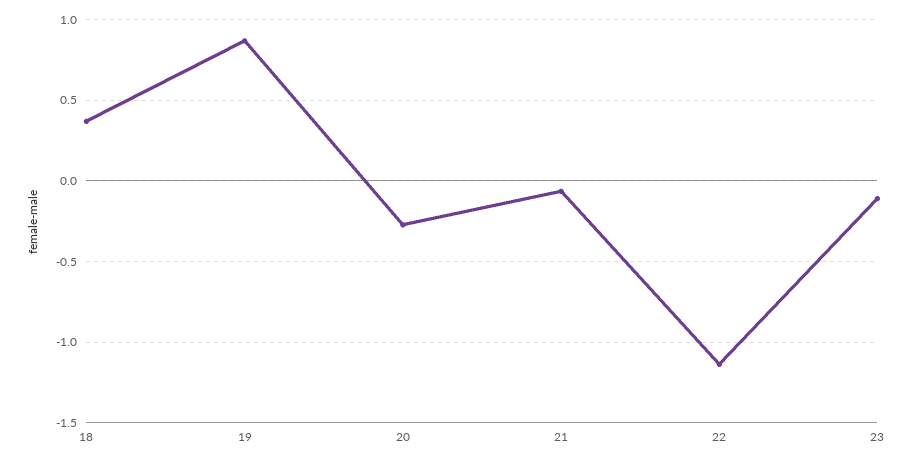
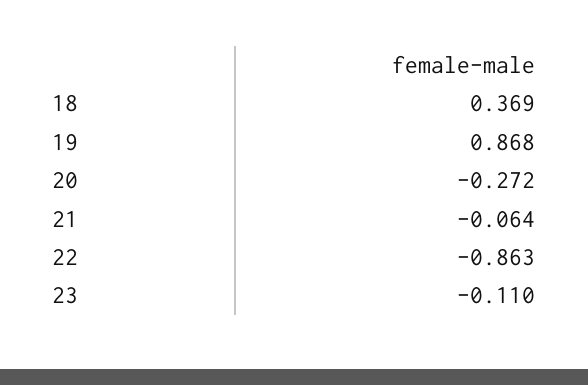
22: -1.15 -> -0.863

